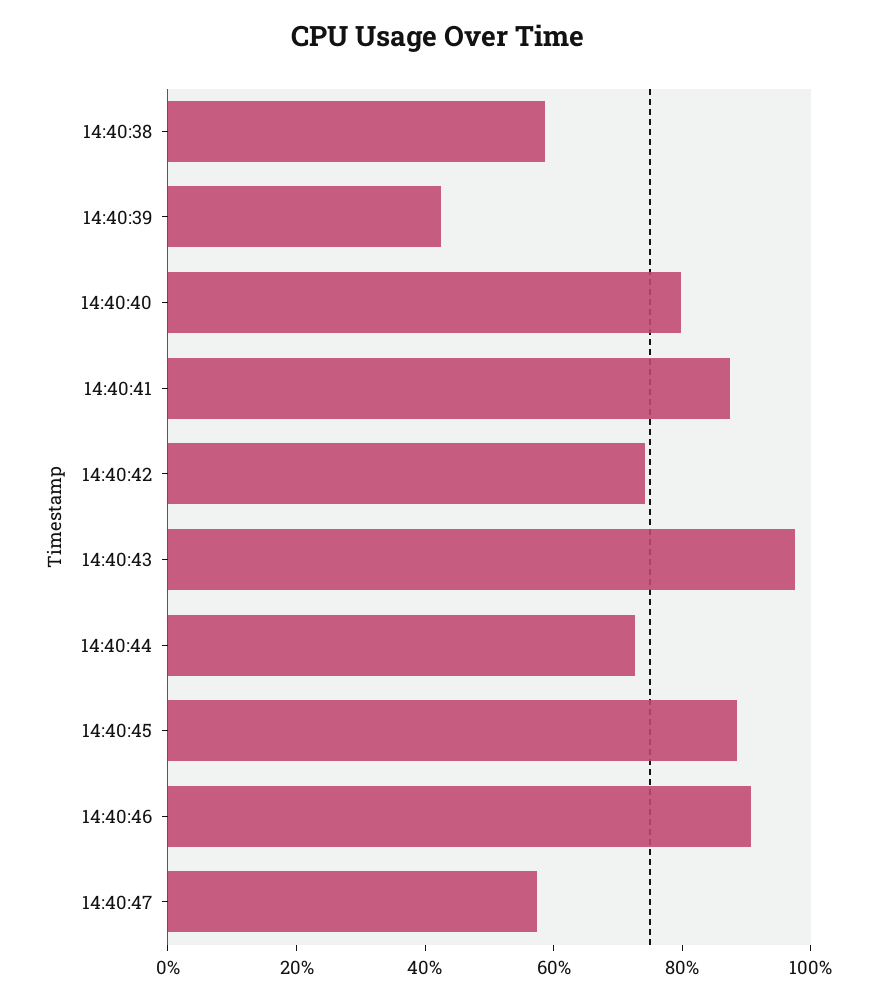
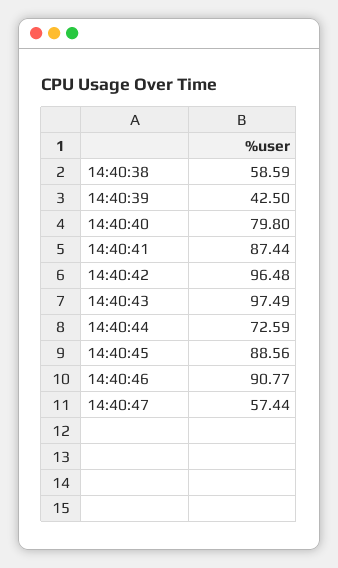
14:40:42: 75 -> 96.48

